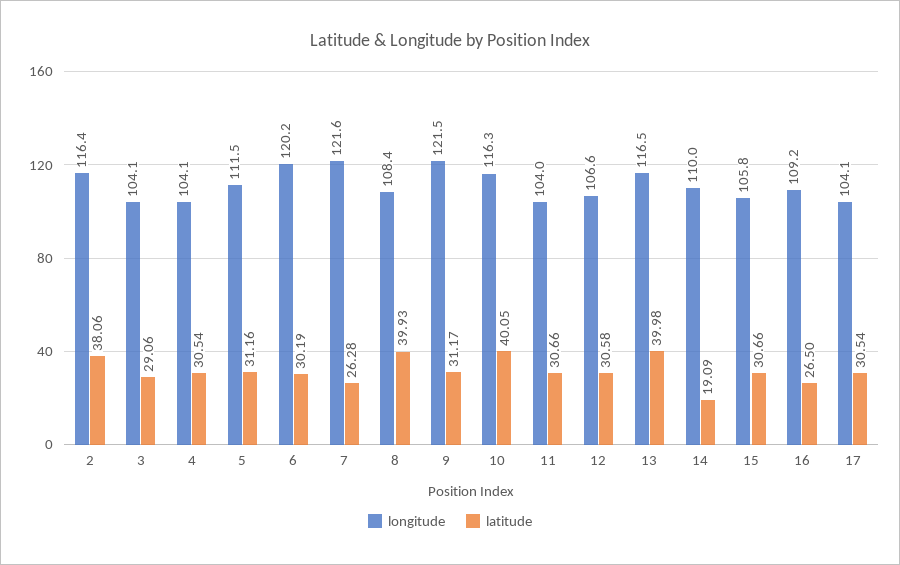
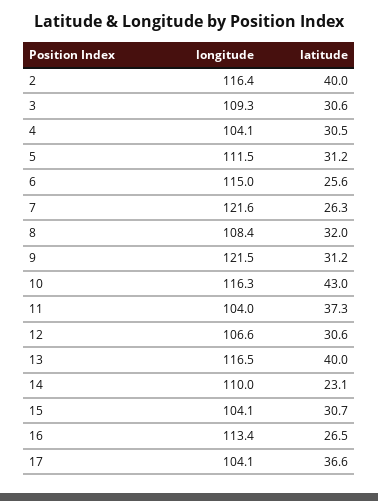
latitude, 2: 38.06 -> 40
longitude, 3: 104.1 -> 109.3
latitude, 3: 29.06 -> 30.6
longitude, 6: 120.2 -> 115
latitude, 6: 30.19 -> 25.6
latitude, 8: 39.93 -> 32
latitude, 10: 40.05 -> 43
latitude, 11: 30.66 -> 37.3
latitude, 14: 19.09 -> 23.1
longitude, 15: 105.8 -> 104.1
longitude, 16: 109.2 -> 113.4
latitude, 17: 30.54 -> 36.6

